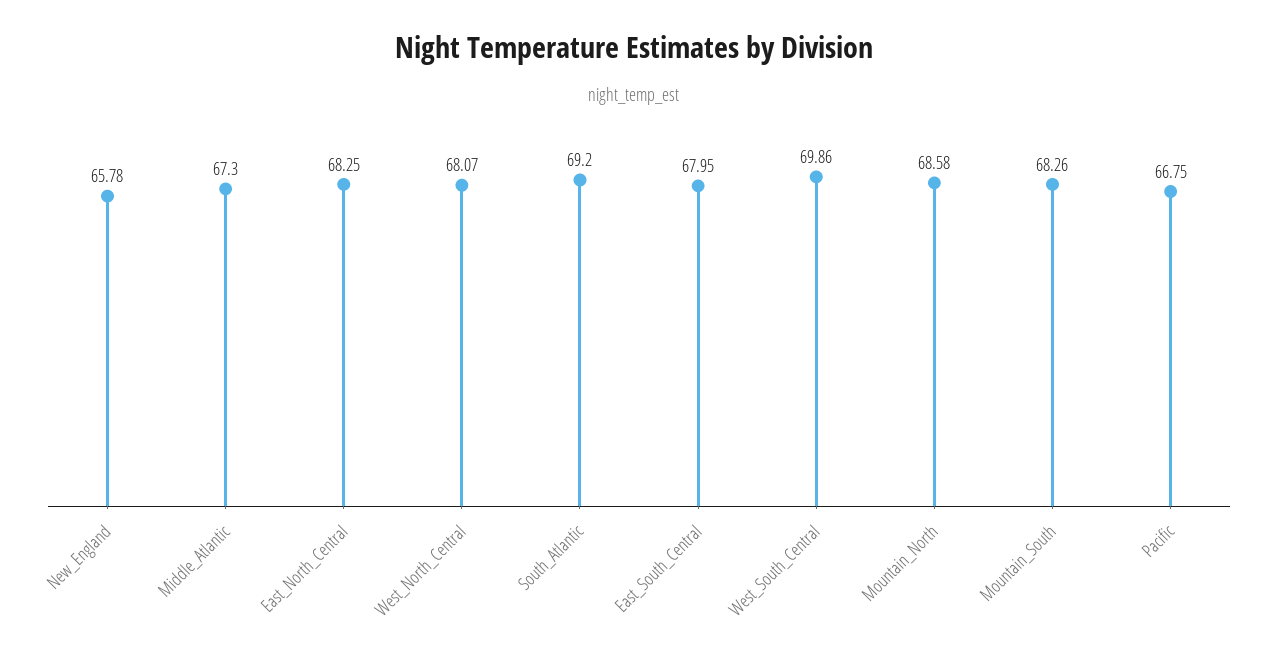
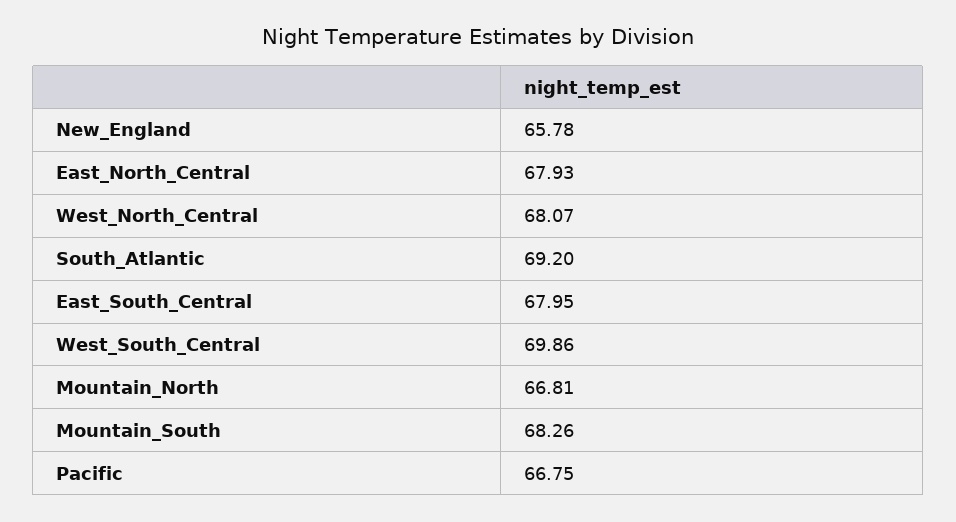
Middle_Atlantic: 67.3 -> none
East_North_Central: 68.25 -> 67.93
Mountain_North: 68.58 -> 66.81

